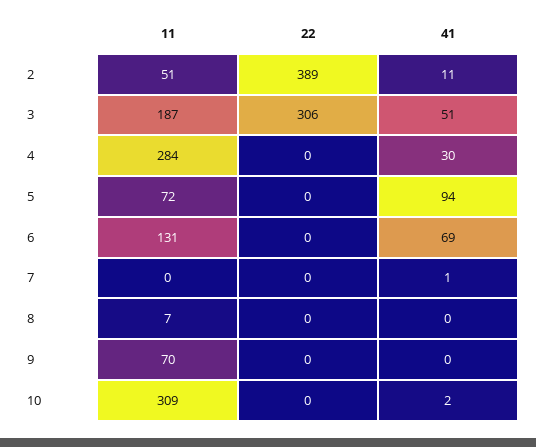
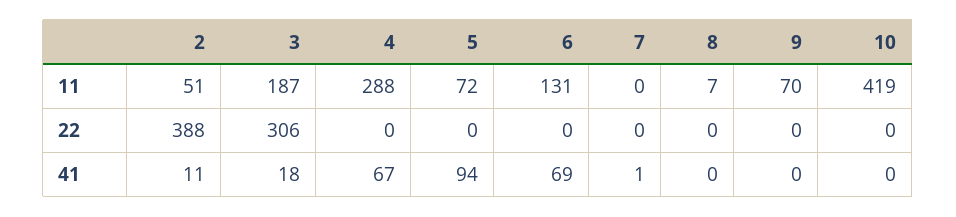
22, 2: 389 -> 388
41, 3: 51 -> 18
11, 4: 284 -> 288
41, 4: 30 -> 67
11, 10: 309 -> 419
41, 10: 2 -> 0

